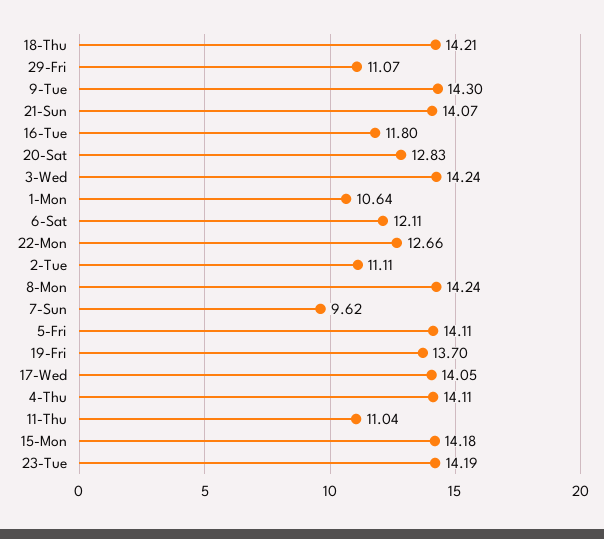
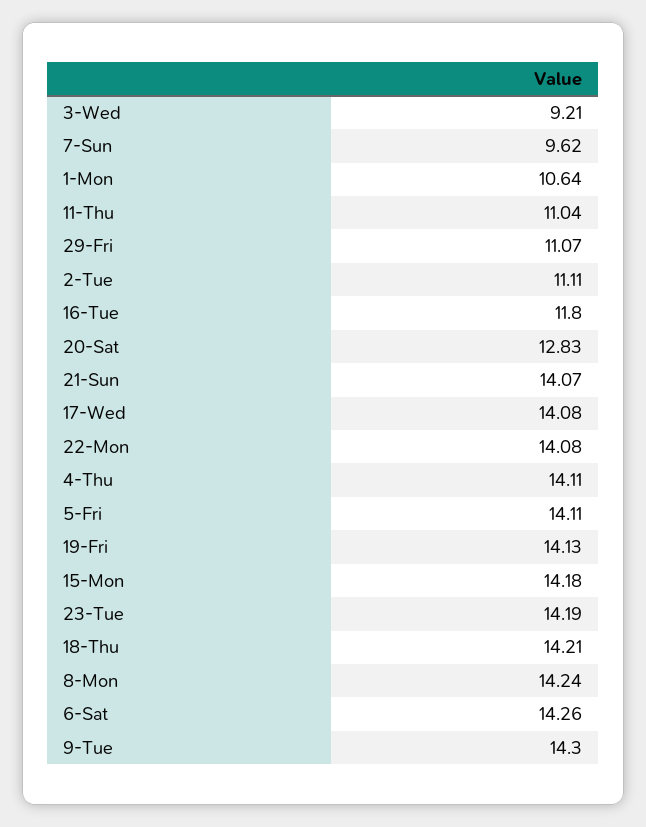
3-Wed: 14.24 -> 9.21
6-Sat: 12.11 -> 14.26
22-Mon: 12.66 -> 14.08
19-Fri: 13.7 -> 14.13
17-Wed: 14.05 -> 14.08

